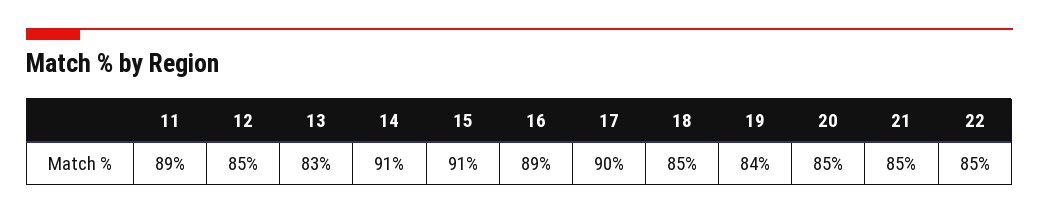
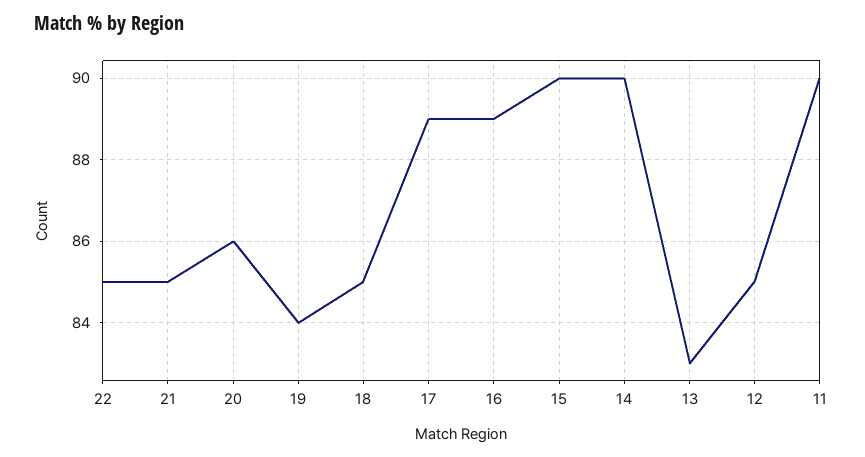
11: 89 -> 90
14: 91 -> 90
15: 91 -> 90
17: 90 -> 89
20: 85 -> 86

